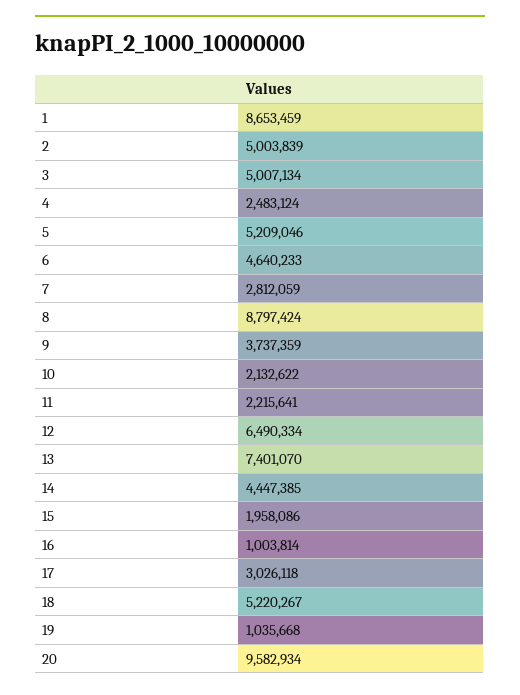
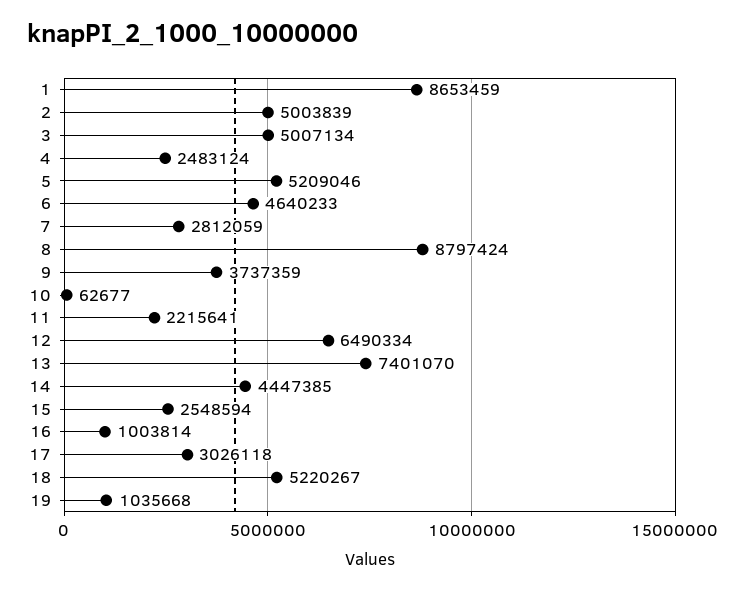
10: 2132622 -> 62677
15: 1958086 -> 2548594
20: 9582934 -> none

